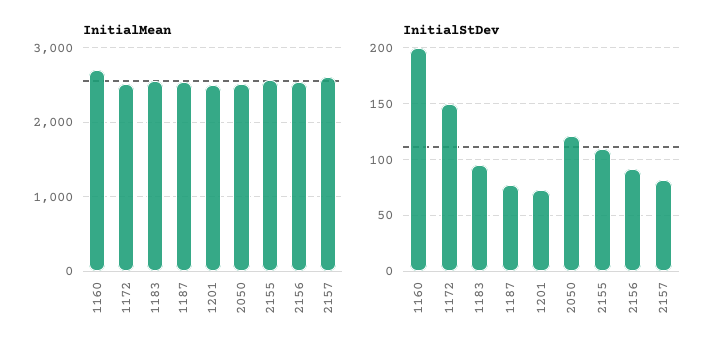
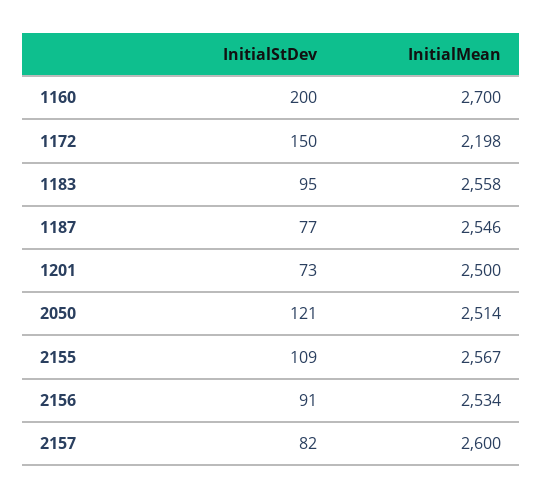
InitialMean, 1172: 2500 -> 2198

